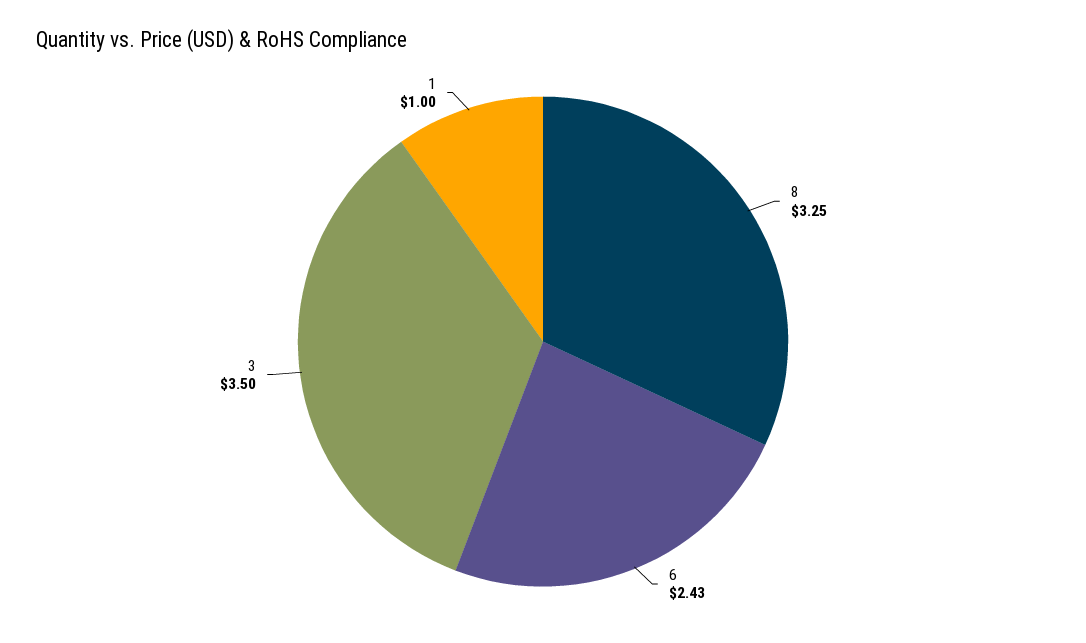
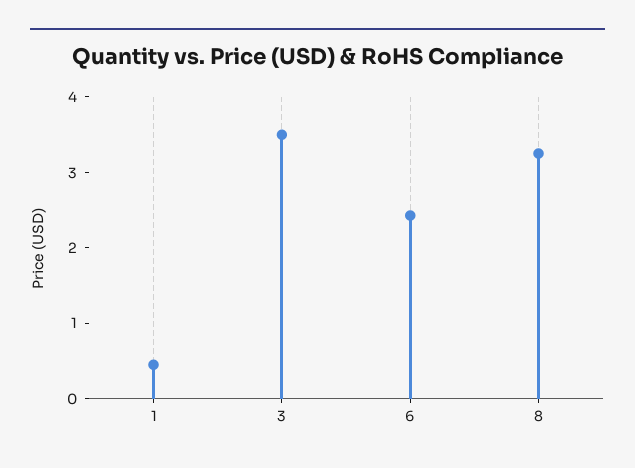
1: 1 -> 0.4

